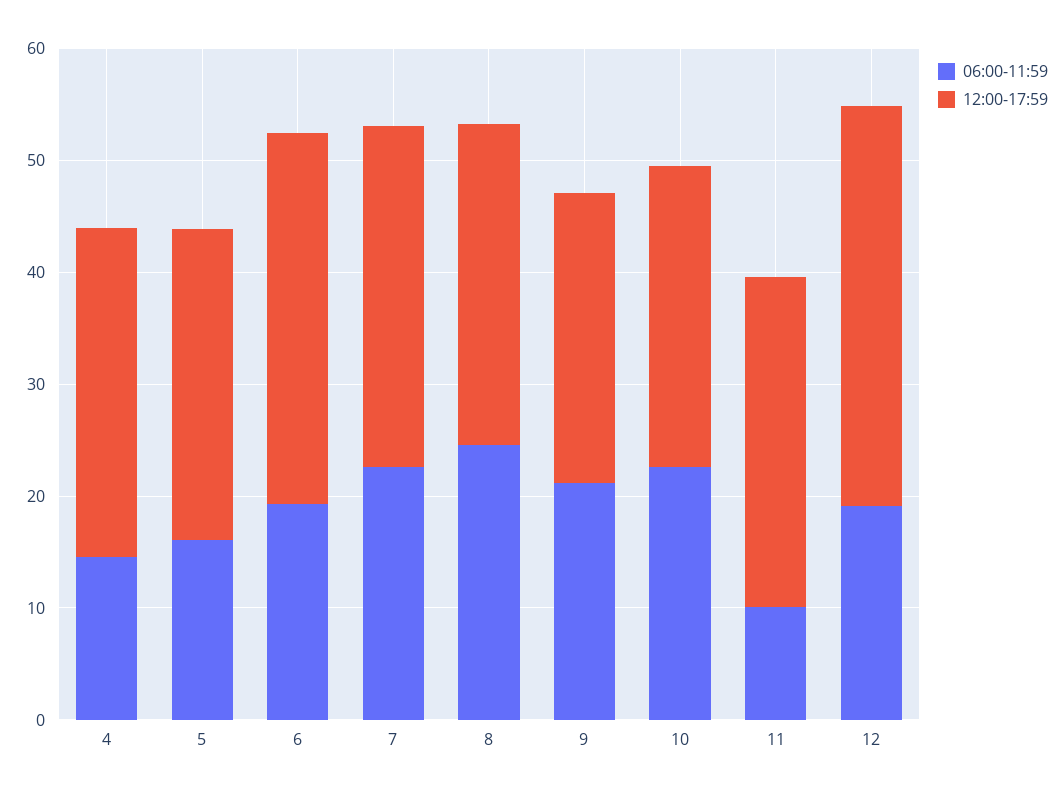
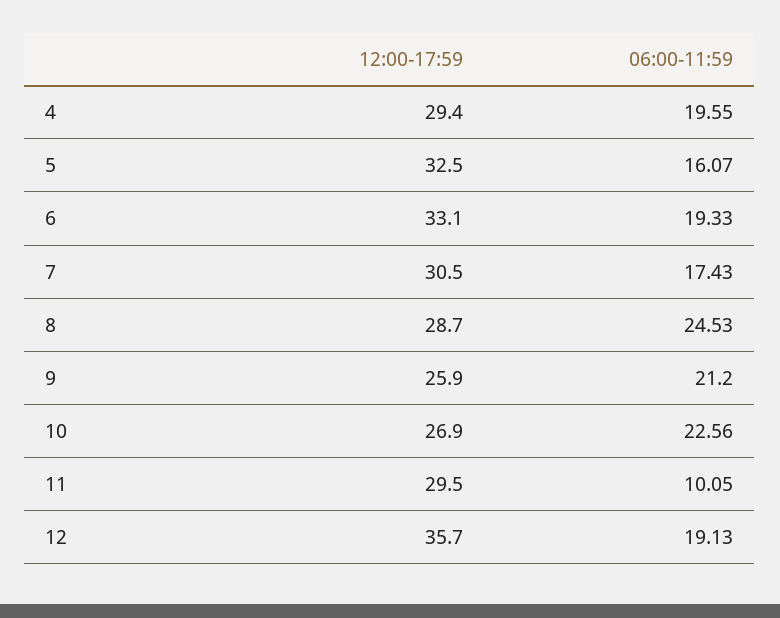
06:00-11:59, 4: 14 -> 19.55
12:00-17:59, 5: 28 -> 32.5
06:00-11:59, 7: 22 -> 17.43

